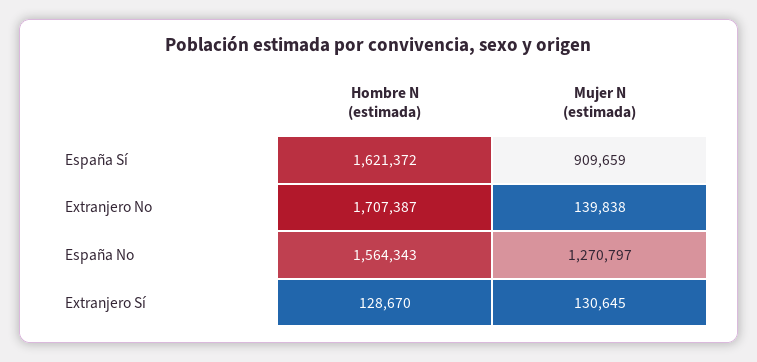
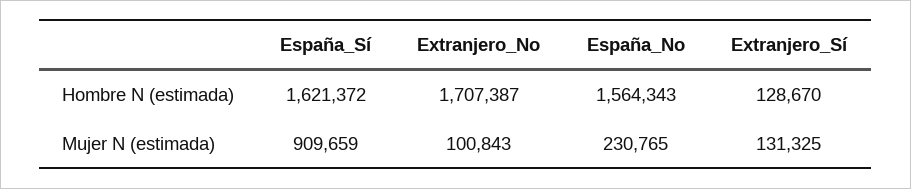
Mujer N (estimada), Extranjero No: 139838 -> 100843
Mujer N (estimada), España No: 1270797 -> 230765
Mujer N (estimada), Extranjero Sí: 130645 -> 131325

